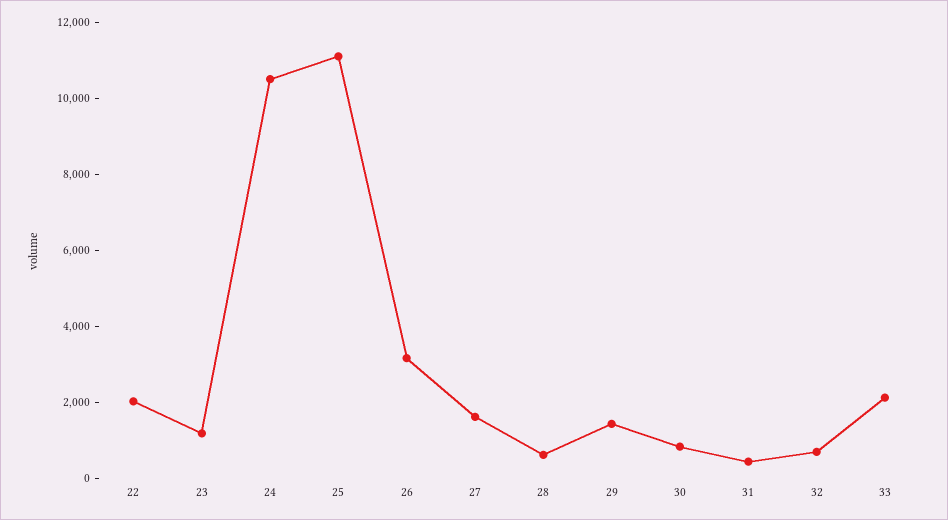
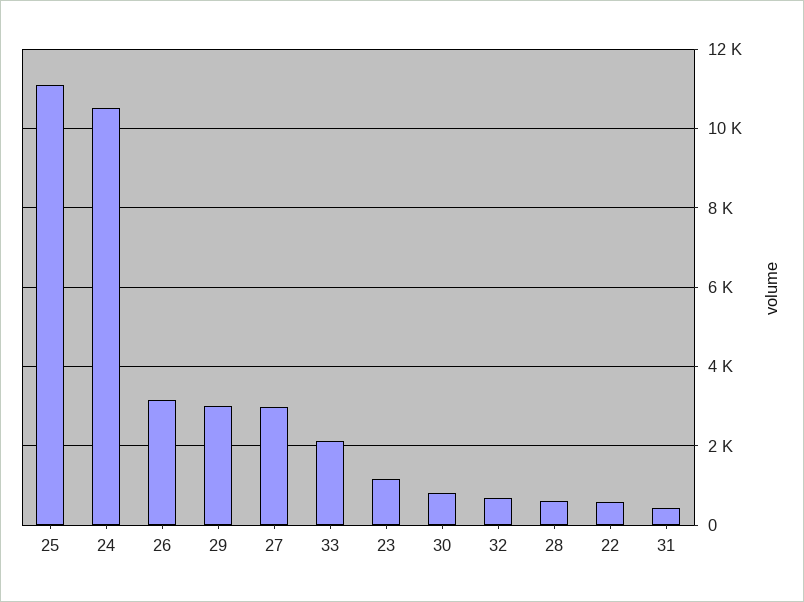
22: 2000 -> 600
27: 1500 -> 3000
29: 1500 -> 3000

